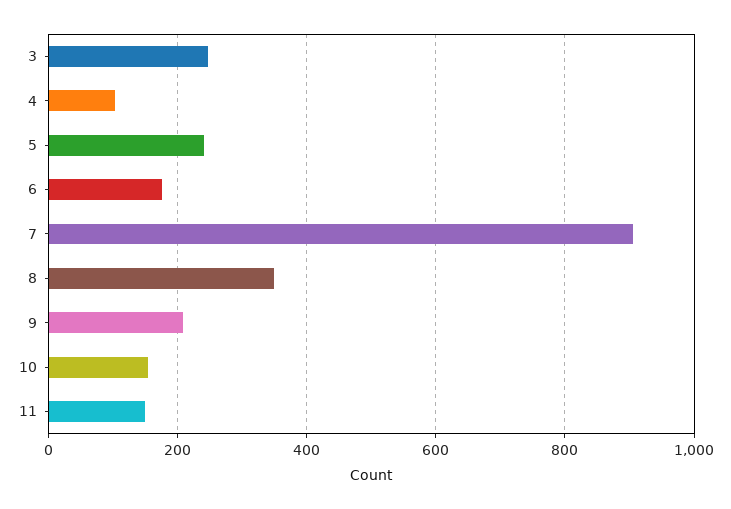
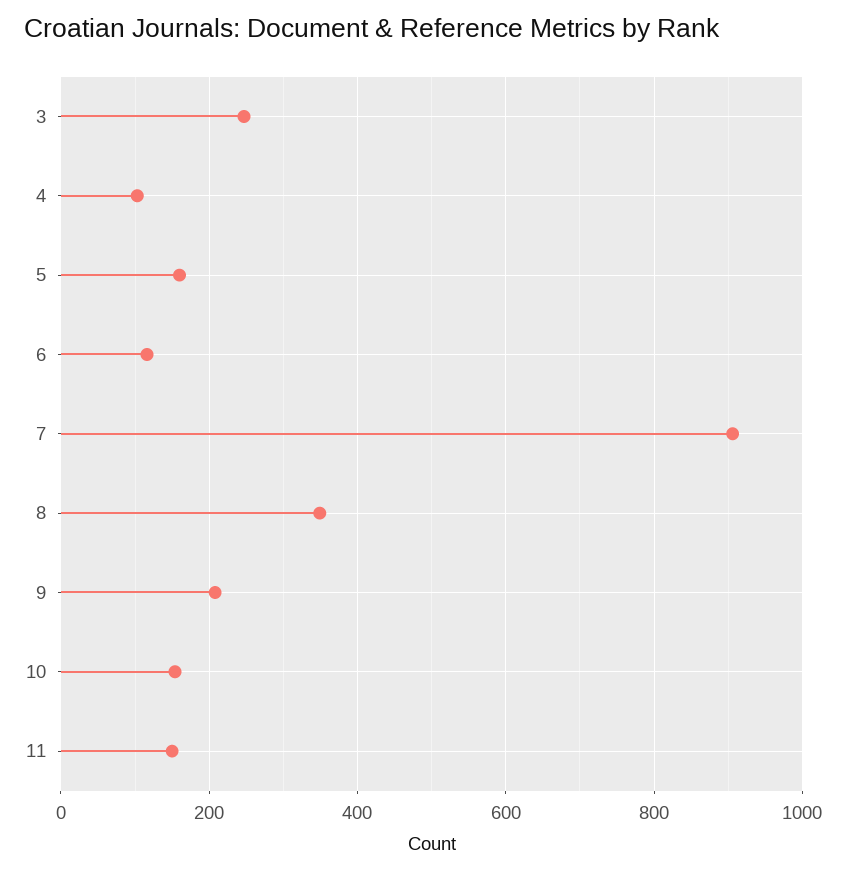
5: 240 -> 160
6: 180 -> 120

